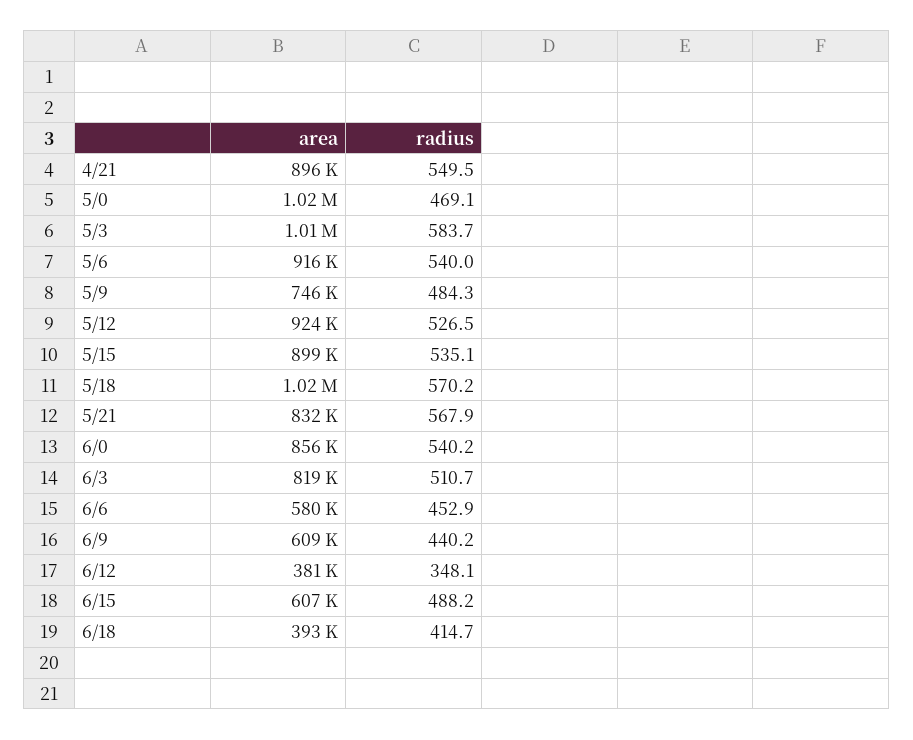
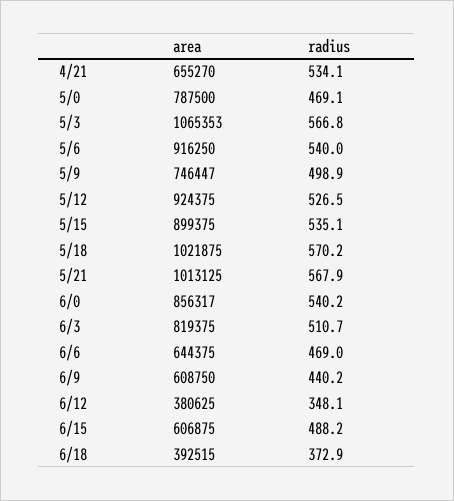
area, 4/21: 896000 -> 655270
radius, 4/21: 549.5 -> 534.1
area, 5/0: 1020000 -> 787500
area, 5/3: 1010000 -> 1065353
radius, 5/3: 583.7 -> 566.8
radius, 5/9: 484.3 -> 498.9
area, 5/21: 832000 -> 1013125
area, 6/6: 580000 -> 644375
radius, 6/6: 452.9 -> 469
radius, 6/18: 414.7 -> 372.9

